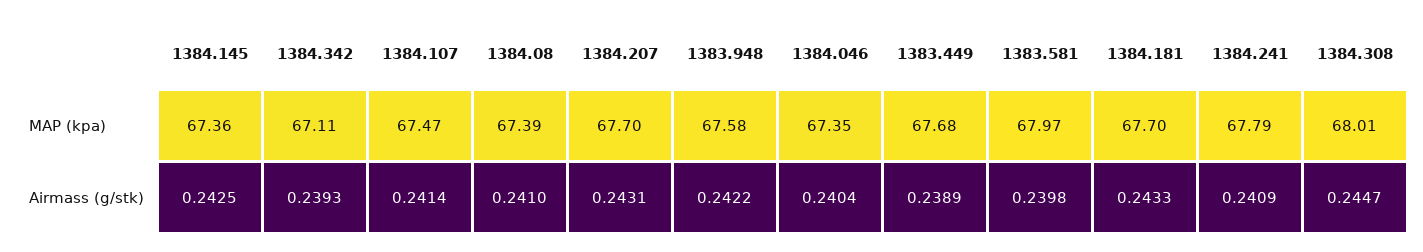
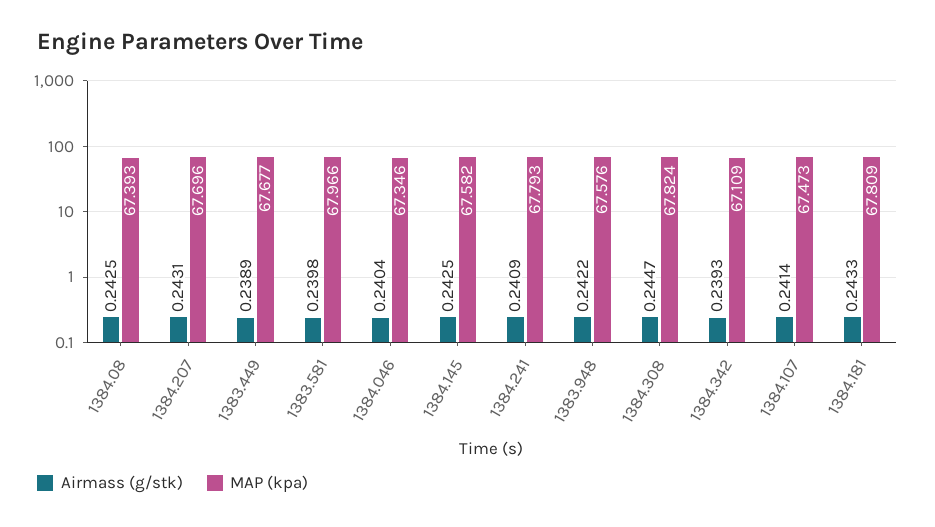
MAP (kpa), 1384.145: 67.36 -> 67.582
MAP (kpa), 1384.181: 67.7 -> 67.809
MAP (kpa), 1384.308: 68.01 -> 67.824
Airmass (g/stk), 1384.08: 0.241 -> 0.2425

